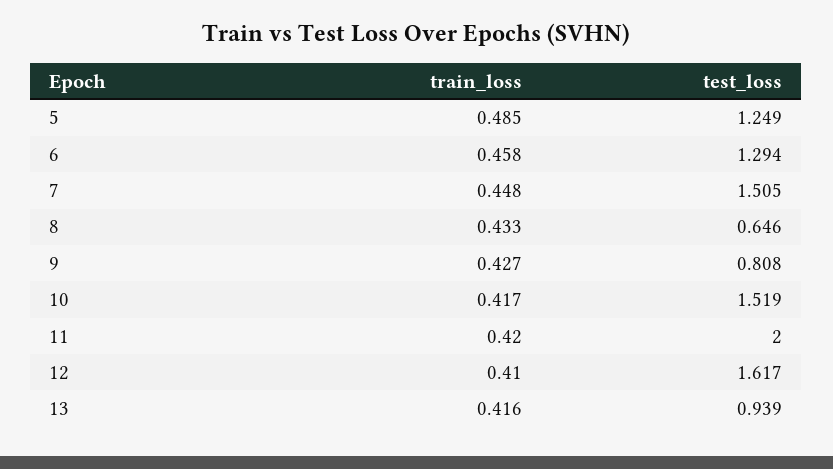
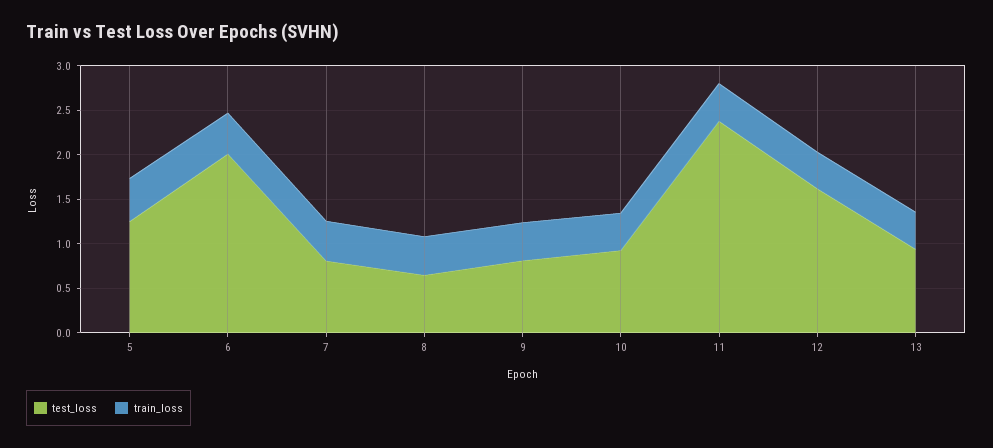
test_loss, 6: 1.294 -> 2
test_loss, 7: 1.505 -> 0.8
test_loss, 10: 1.519 -> 0.9
test_loss, 11: 2 -> 2.4

